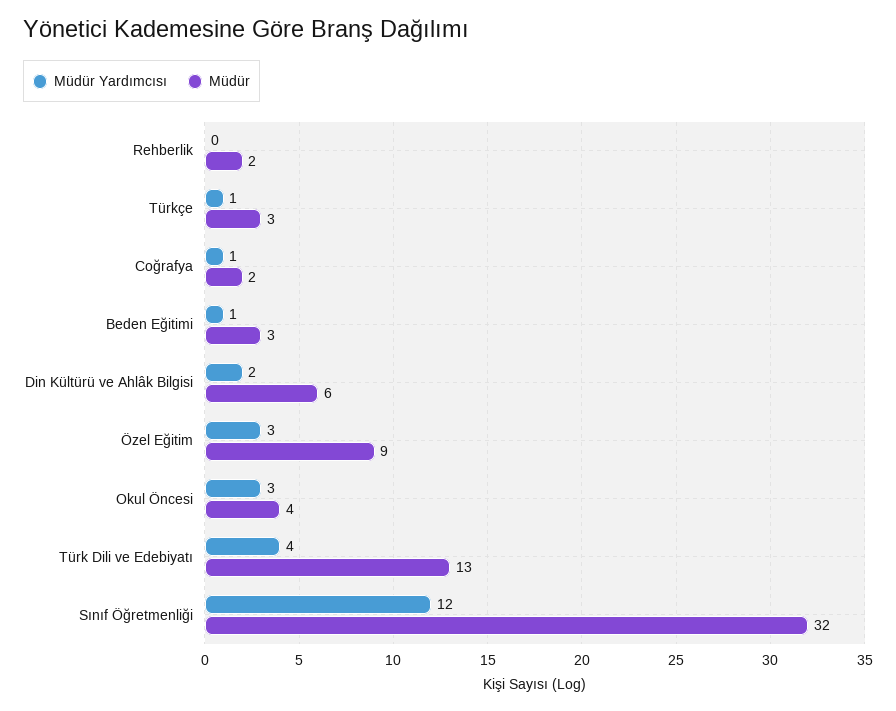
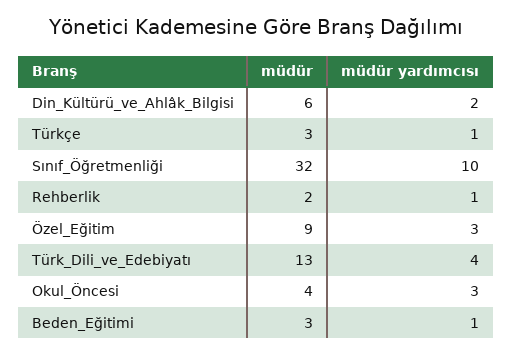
Müdür Yardımcısı, Rehberlik: 0 -> 1
Müdür Yardımcısı, Coğrafya: 1 -> none
Müdür, Coğrafya: 2 -> none
Müdür Yardımcısı, Sınıf Öğretmenliği: 12 -> 10

